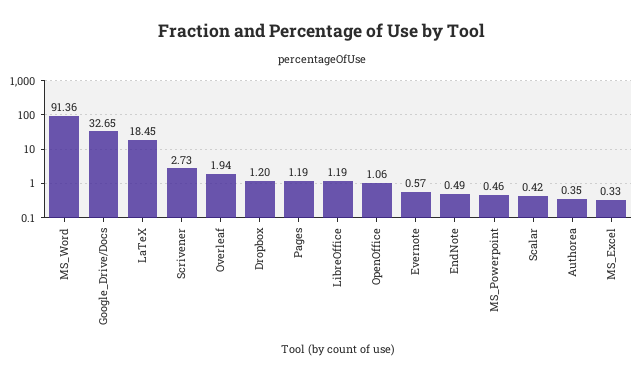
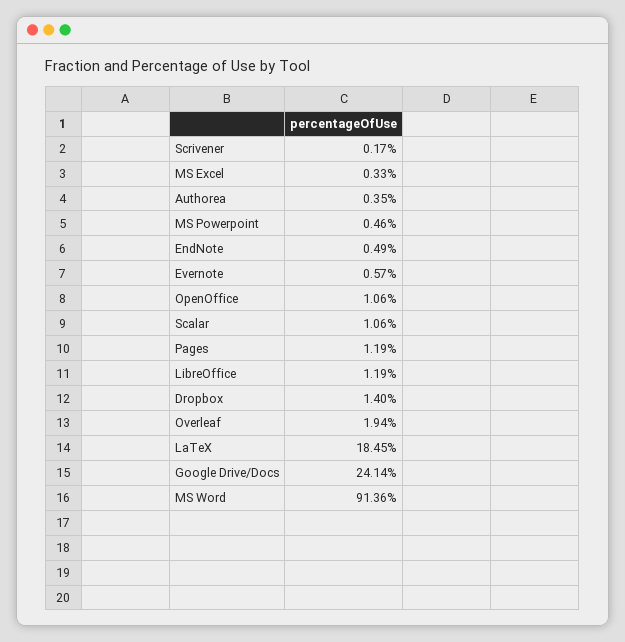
Google_Drive/Docs: 32.65 -> 24.14
Scrivener: 2.73 -> 0.17
Dropbox: 1.2 -> 1.4
Scalar: 0.42 -> 1.06

